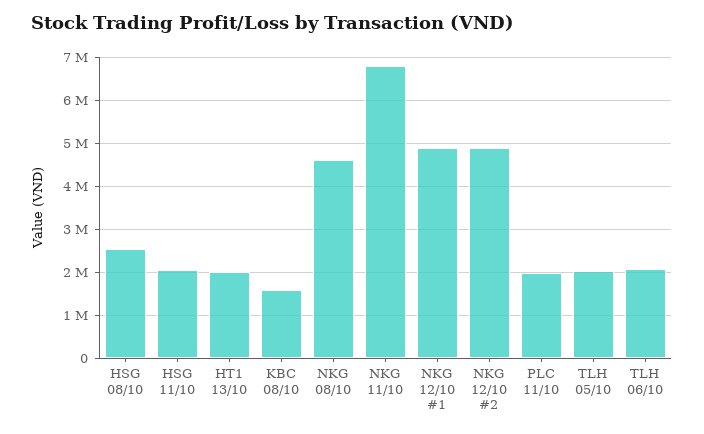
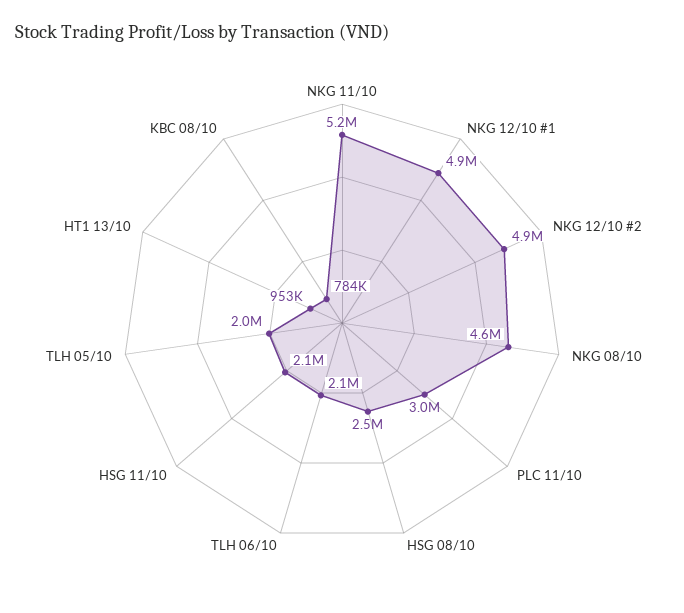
HT1 13/10: 2000000 -> 953000
KBC 08/10: 1600000 -> 784000
NKG 11/10: 6800000 -> 5200000
PLC 11/10: 2000000 -> 3000000

